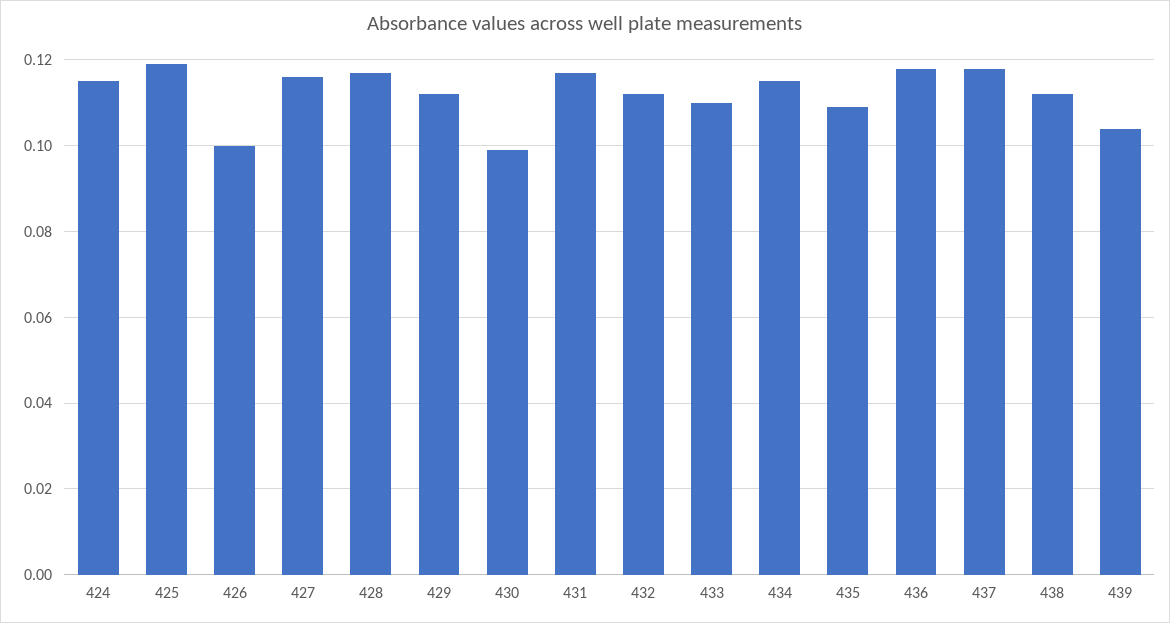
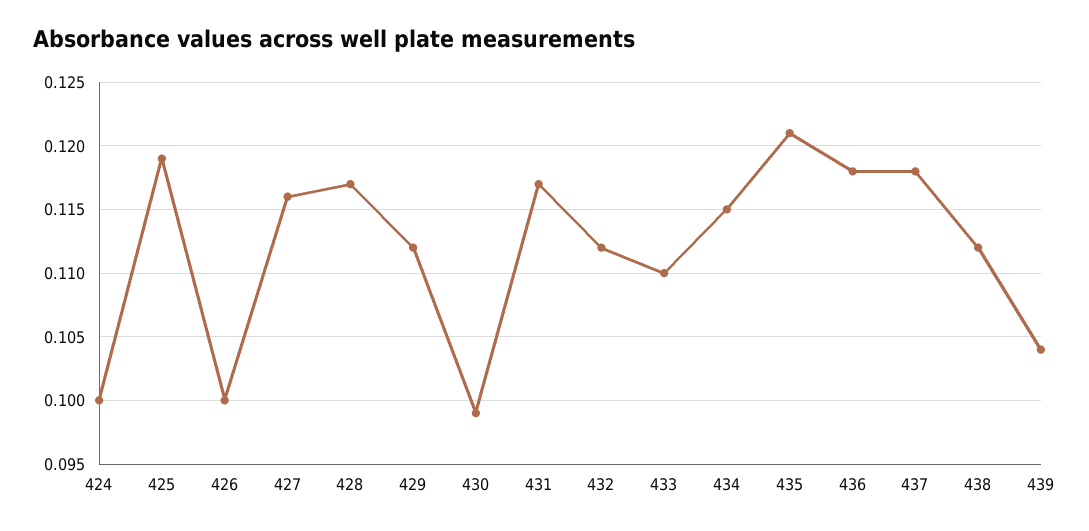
424: 0.115 -> 0.1
435: 0.11 -> 0.121

